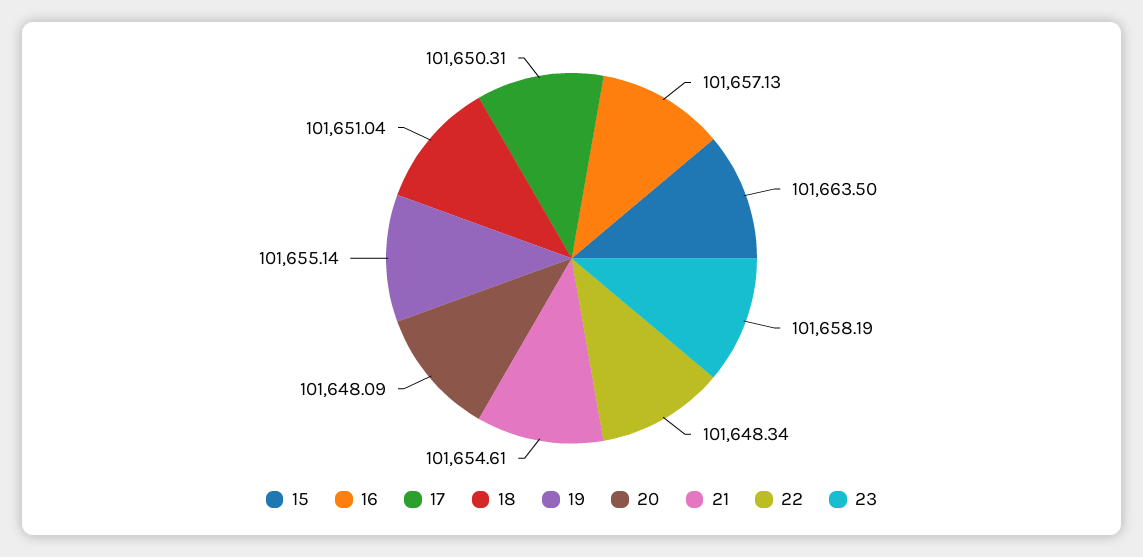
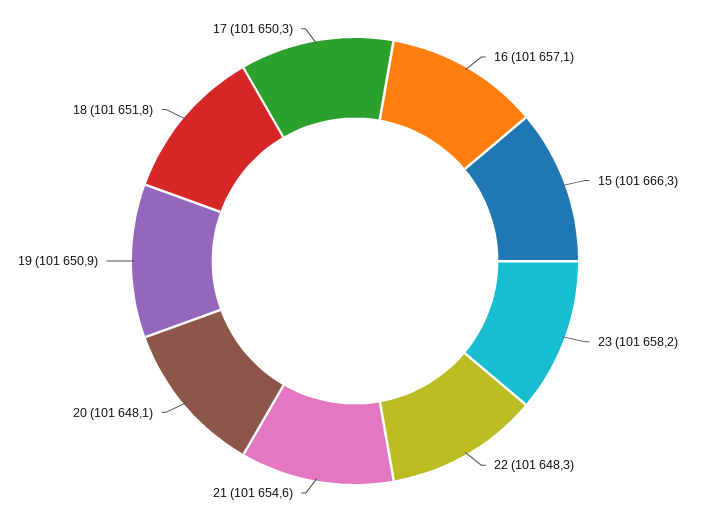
15: 101663.5 -> 101666.3
18: 101651.04 -> 101651.8
19: 101655.14 -> 101650.9

